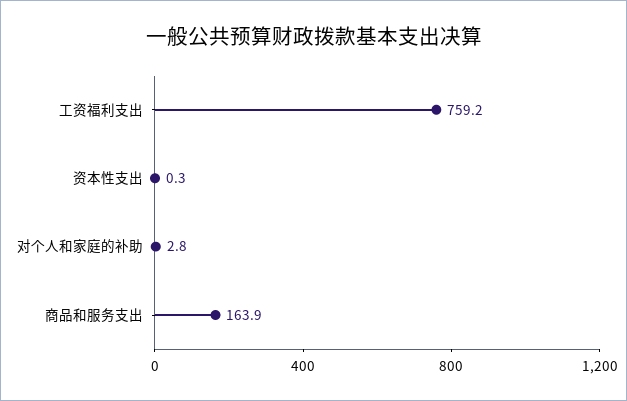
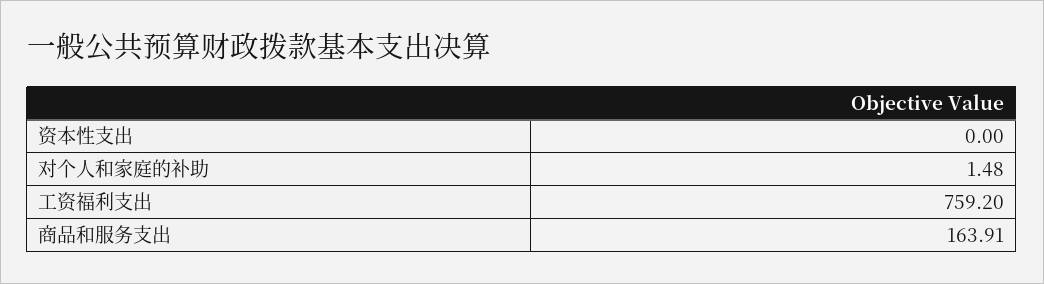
资本性支出: 0.3 -> 0
对个人和家庭的补助: 2.8 -> 1.48

